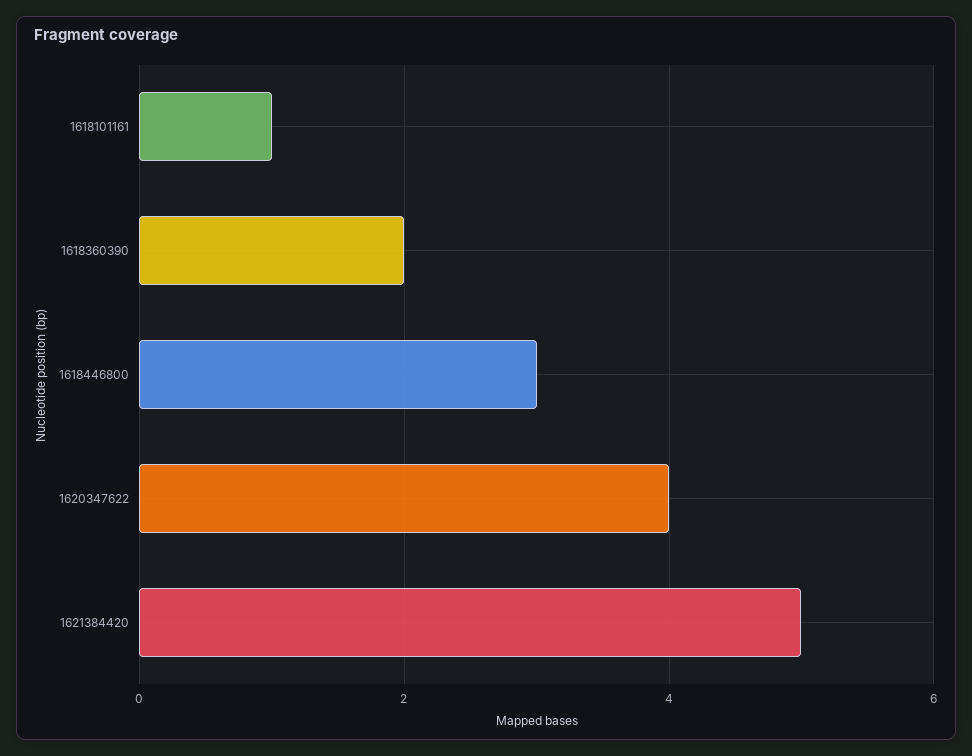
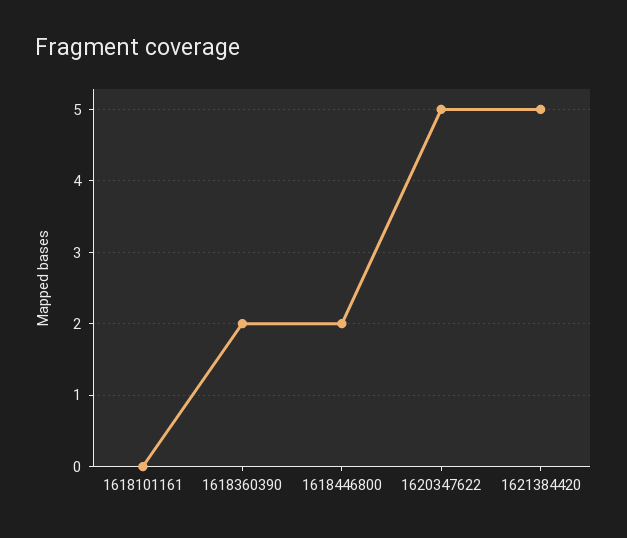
1618101161: 1 -> 0
1618446800: 3 -> 2
1620347622: 4 -> 5

